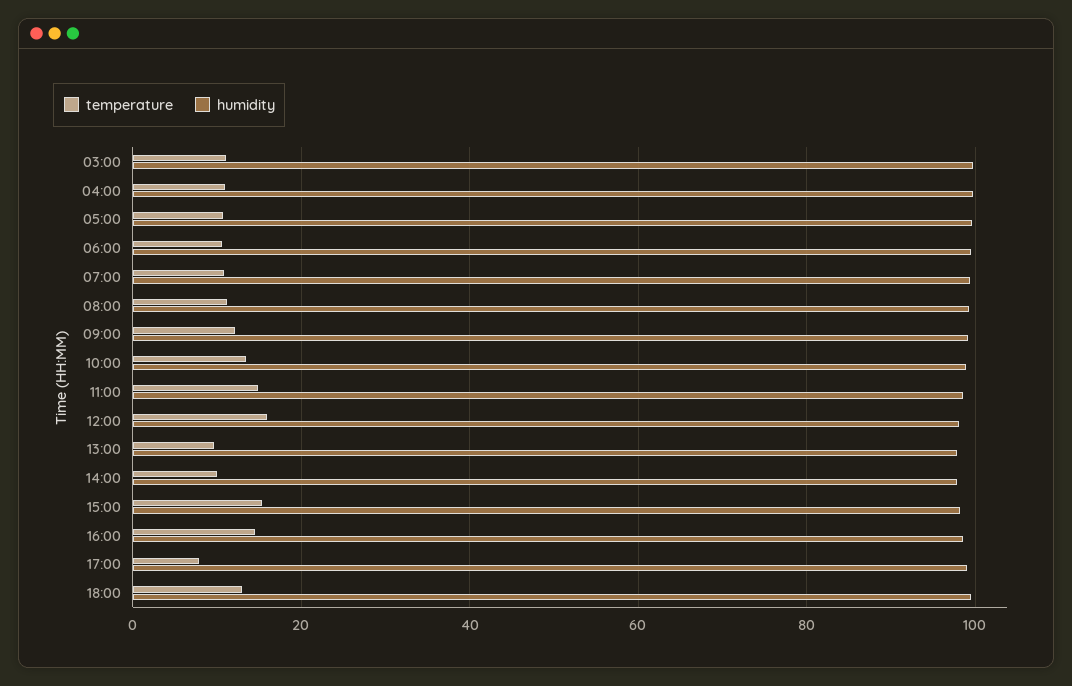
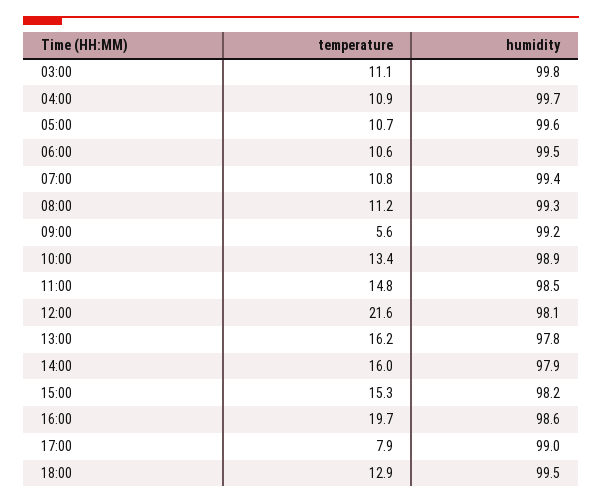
temperature, 09:00: 12 -> 5.6
temperature, 12:00: 16 -> 21.6
temperature, 13:00: 10 -> 16.2
temperature, 14:00: 10 -> 16
temperature, 16:00: 14 -> 19.7

